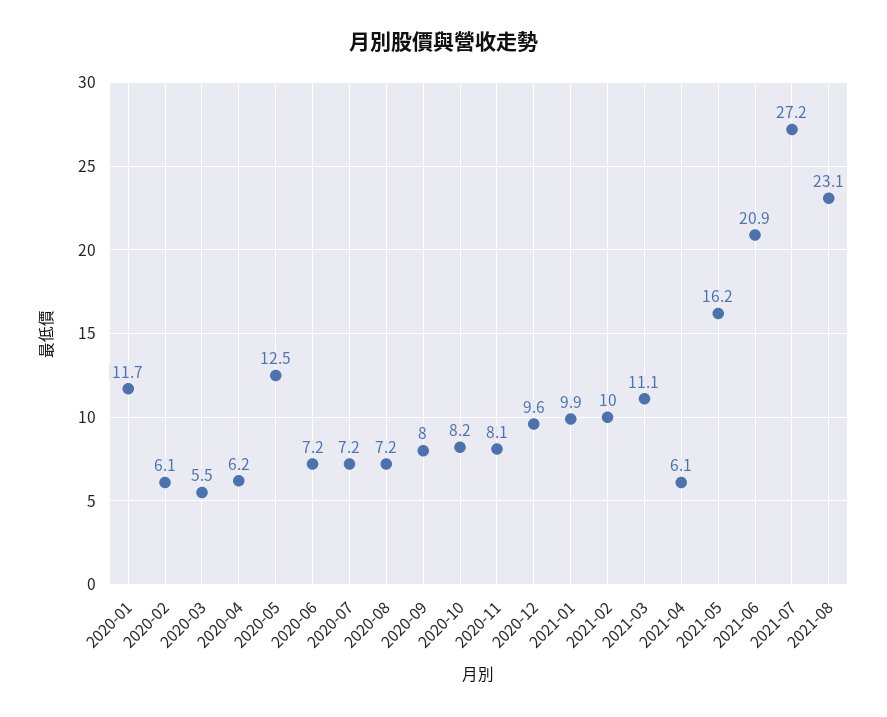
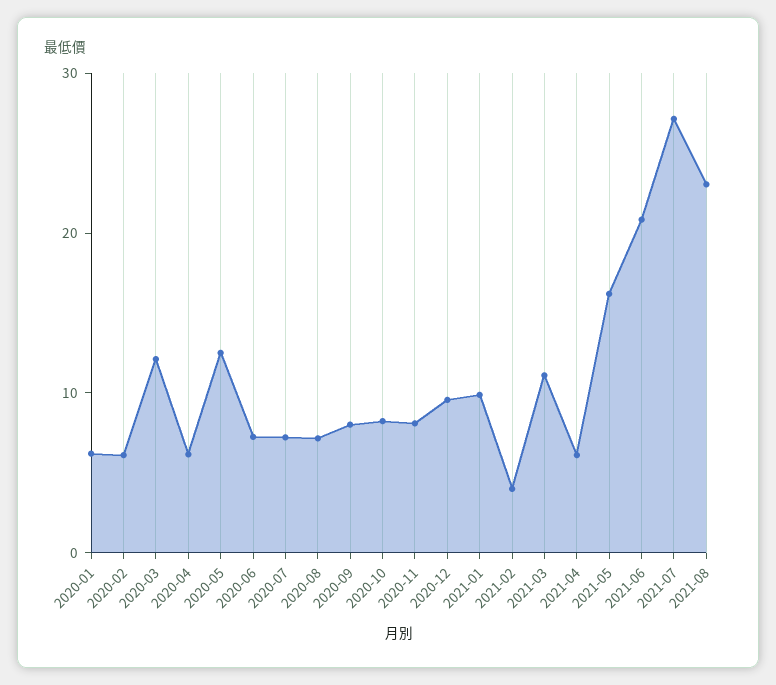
2020-01: 11.7 -> 6
2020-03: 5.5 -> 12
2021-02: 10 -> 4

